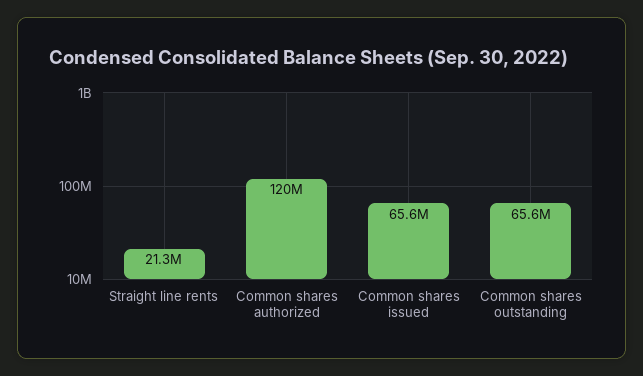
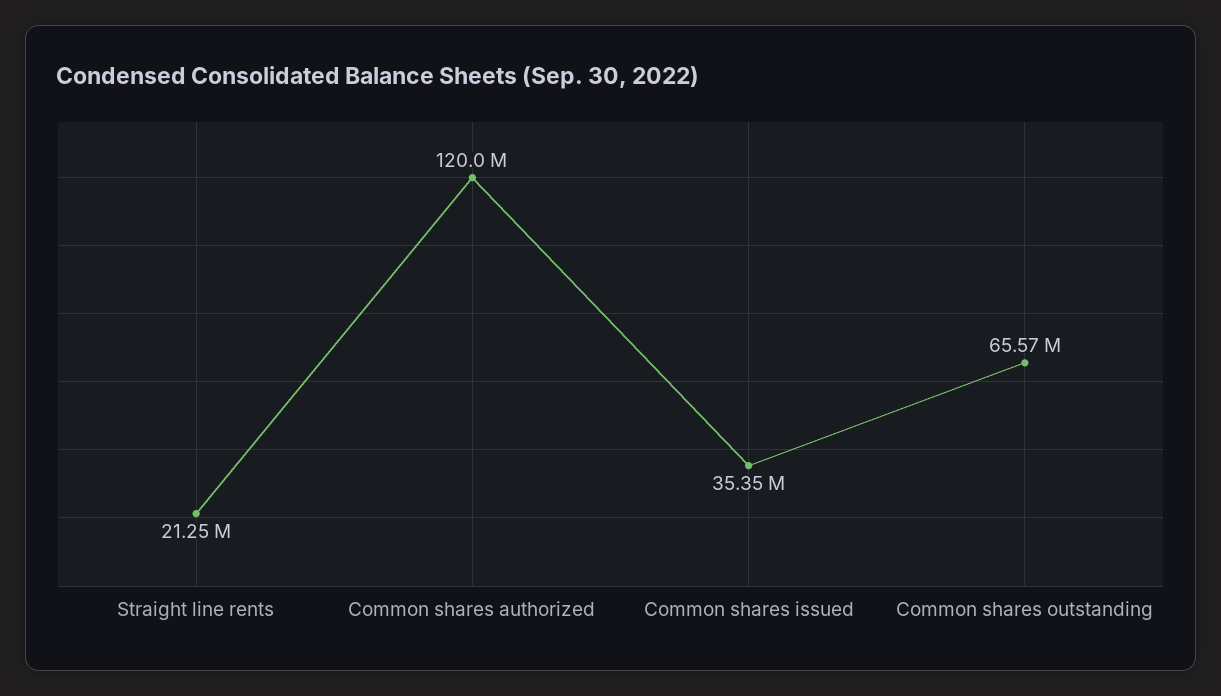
Common shares issued: 65600000 -> 35350000

